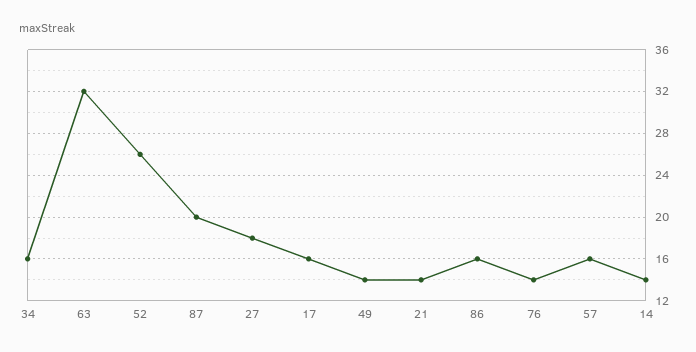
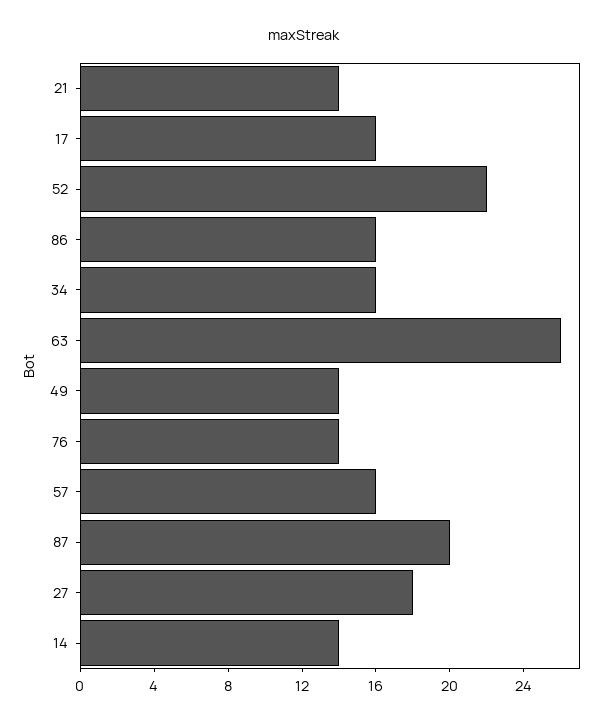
63: 32 -> 26
52: 26 -> 22

